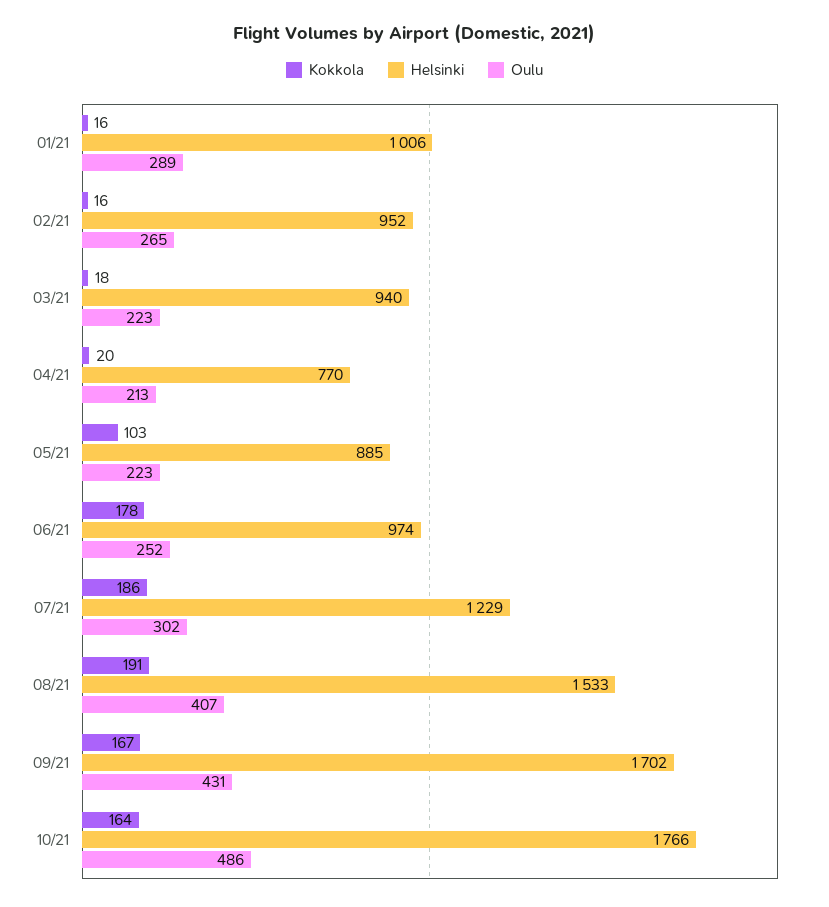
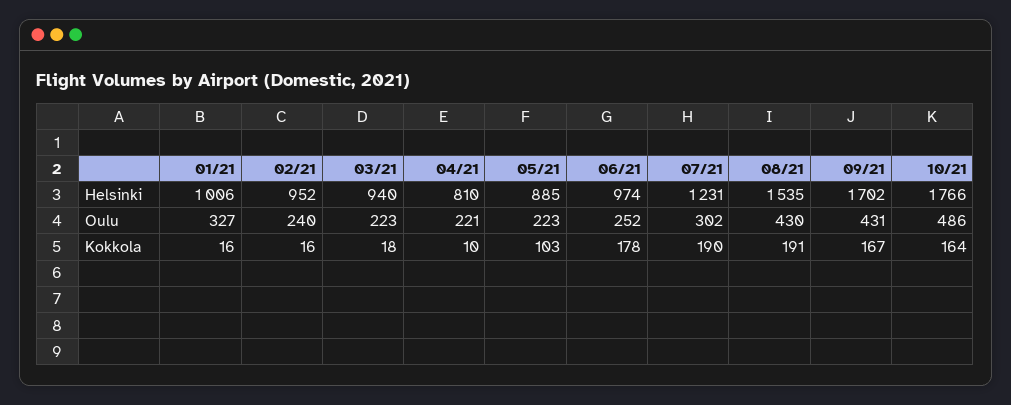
Oulu, 01/21: 289 -> 327
Oulu, 02/21: 265 -> 240
Kokkola, 04/21: 20 -> 10
Helsinki, 04/21: 770 -> 810
Oulu, 04/21: 213 -> 221
Kokkola, 07/21: 186 -> 190
Helsinki, 07/21: 1229 -> 1231
Helsinki, 08/21: 1533 -> 1535
Oulu, 08/21: 407 -> 430

